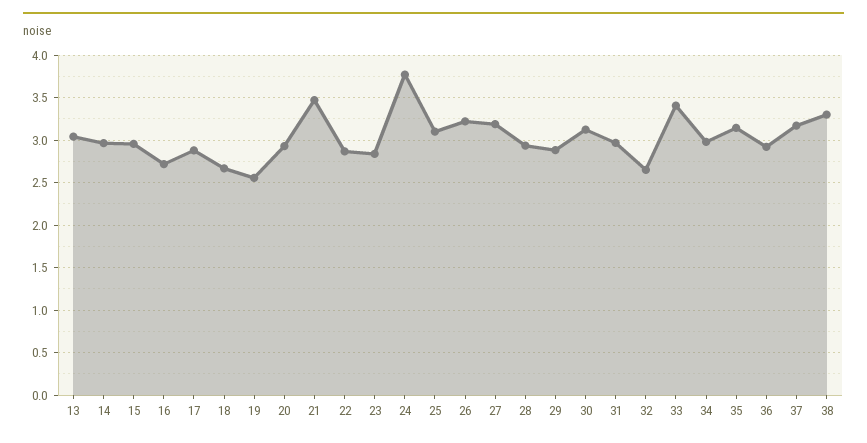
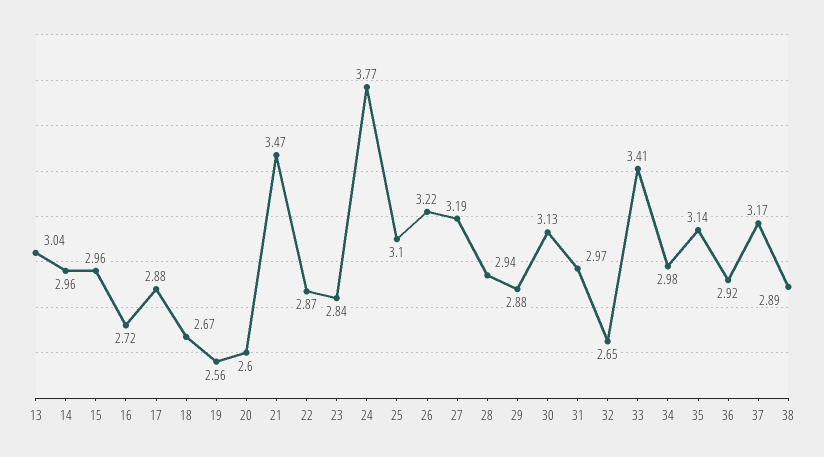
20: 2.9 -> 2.6
38: 3.3 -> 2.89

